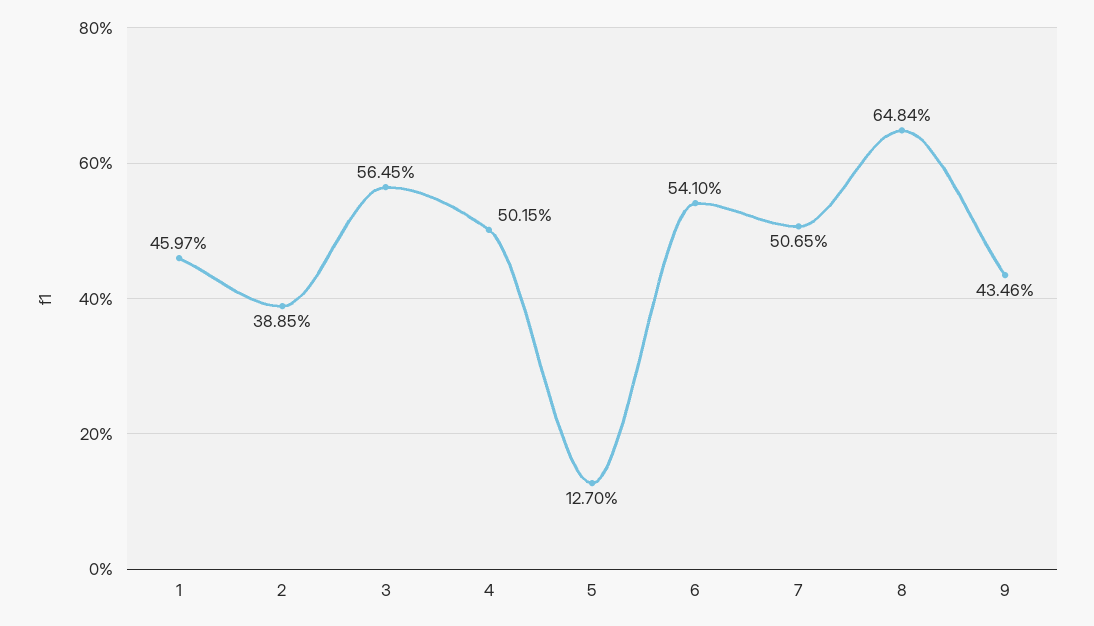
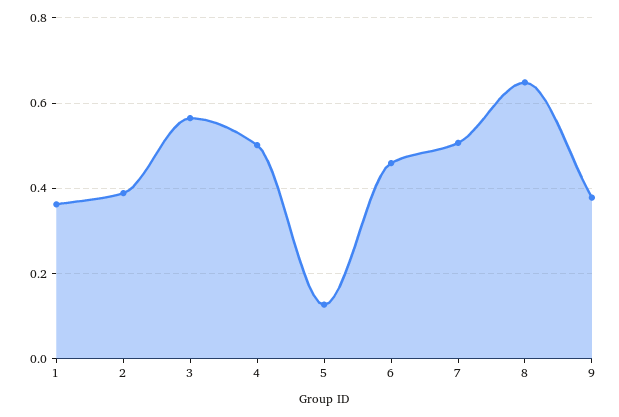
1: 0.4597 -> 0.36
6: 0.541 -> 0.46
9: 0.4346 -> 0.38

